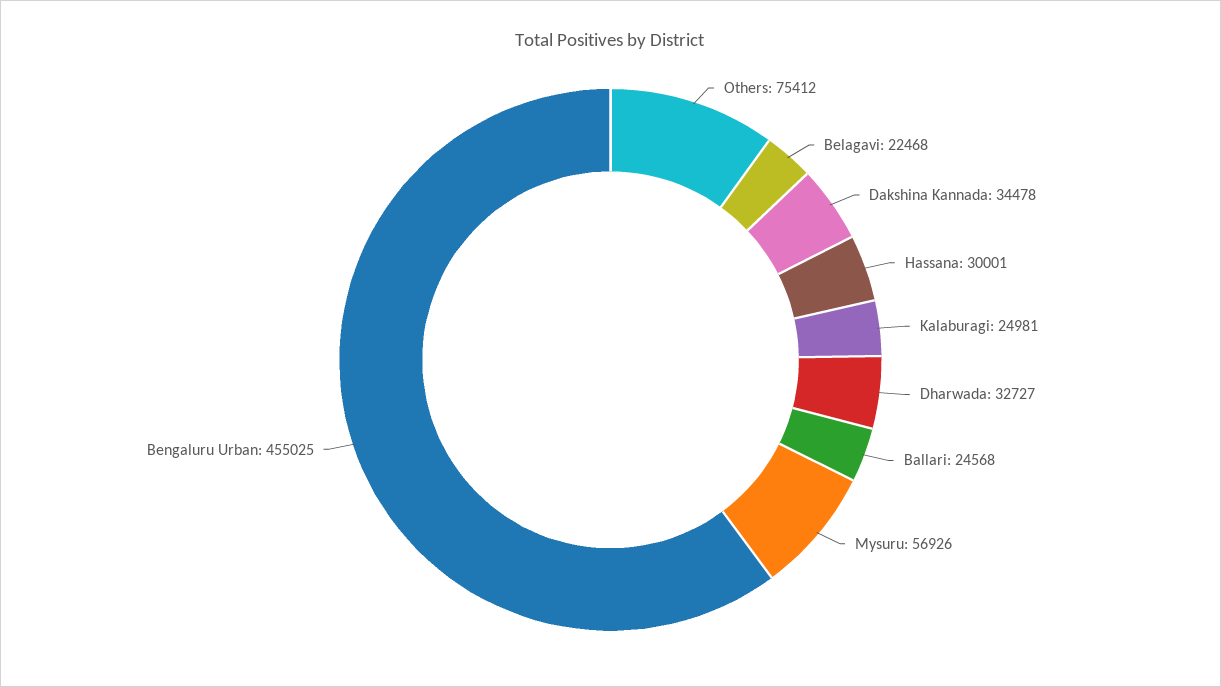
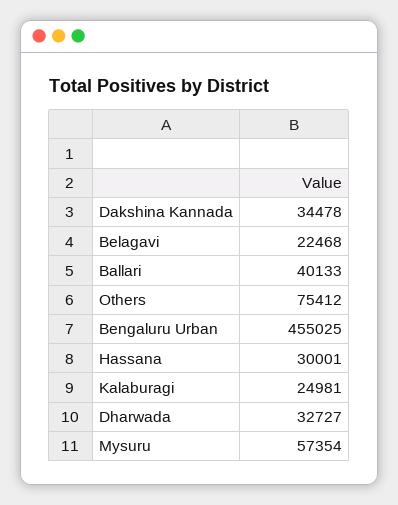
Ballari: 24568 -> 40133
Mysuru: 56926 -> 57354

